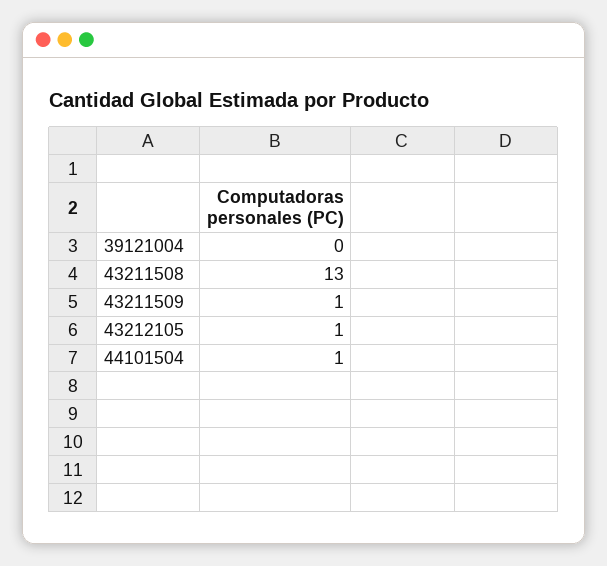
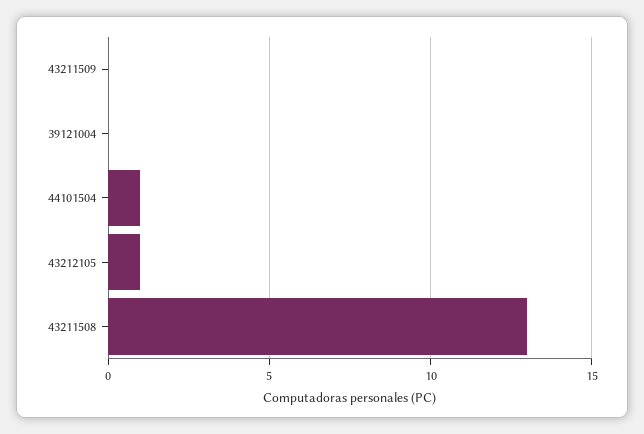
43211509: 1 -> 0

